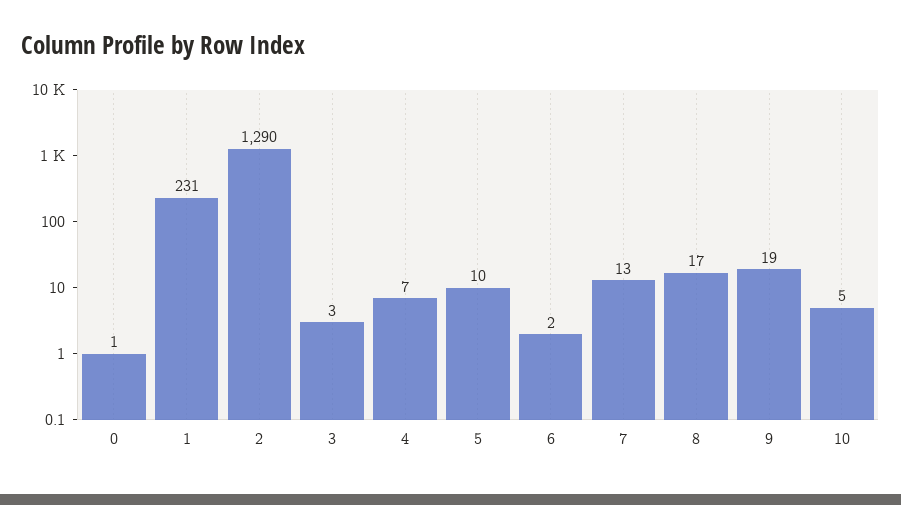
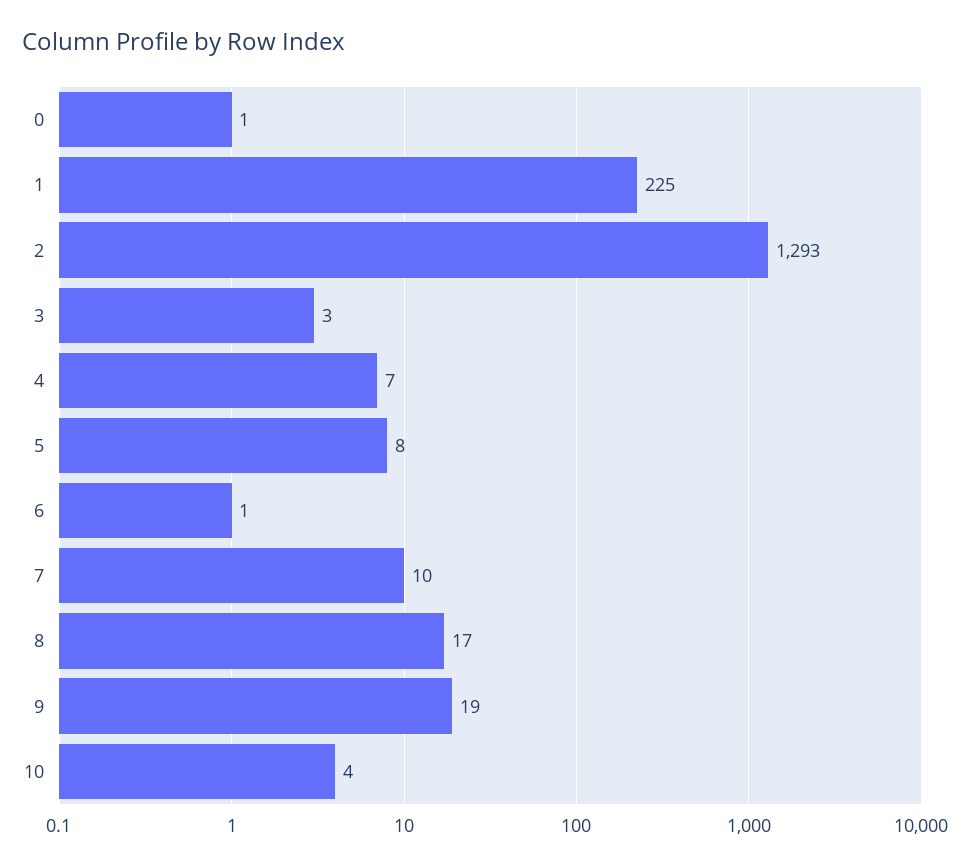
1: 231 -> 225
2: 1290 -> 1293
5: 10 -> 8
6: 2 -> 1
7: 13 -> 10
10: 5 -> 4

